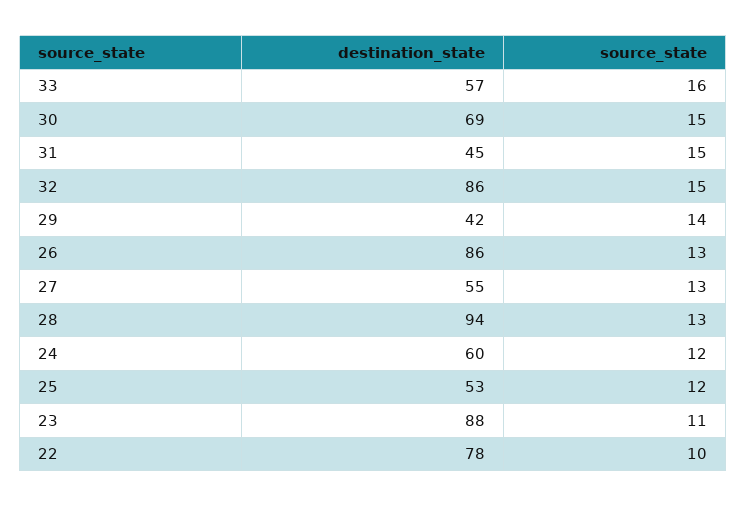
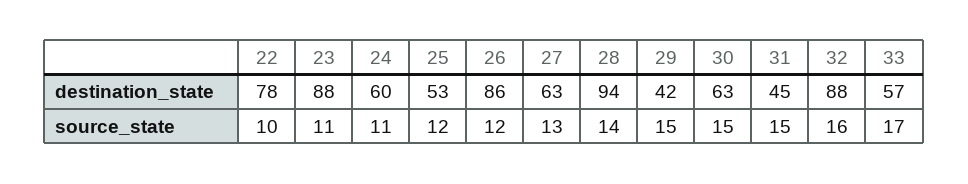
source_state, 33: 16 -> 17
destination_state, 30: 69 -> 63
destination_state, 32: 86 -> 88
source_state, 32: 15 -> 16
source_state, 29: 14 -> 15
source_state, 26: 13 -> 12
destination_state, 27: 55 -> 63
source_state, 28: 13 -> 14
source_state, 24: 12 -> 11

